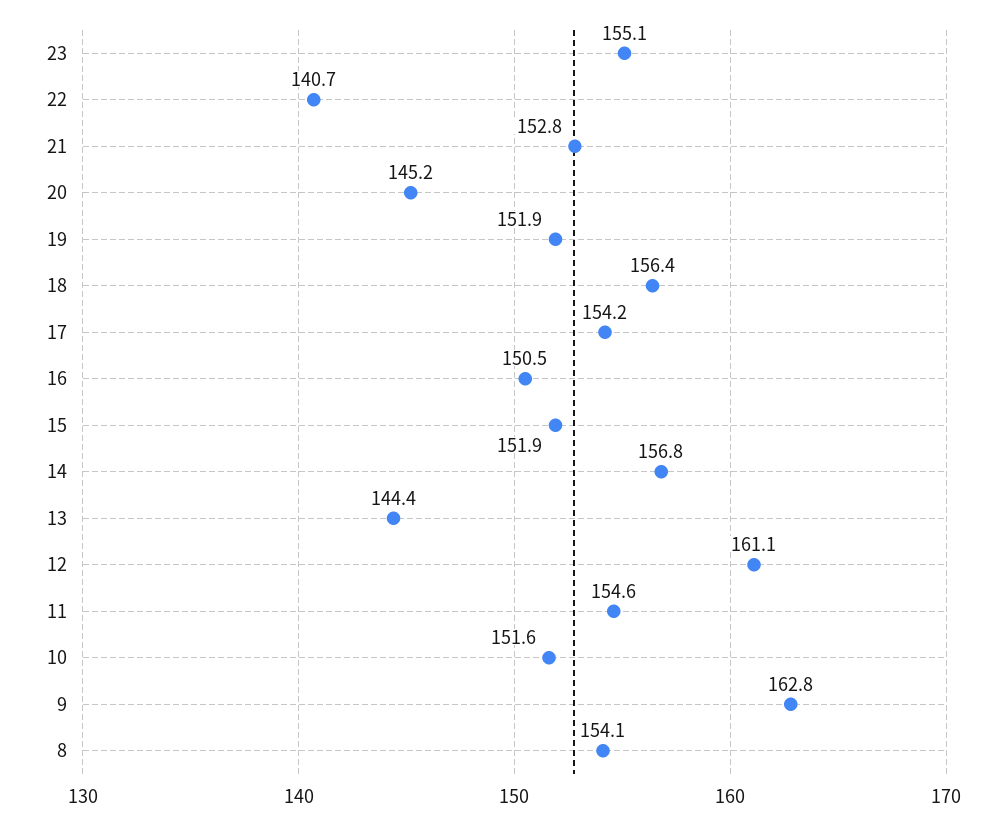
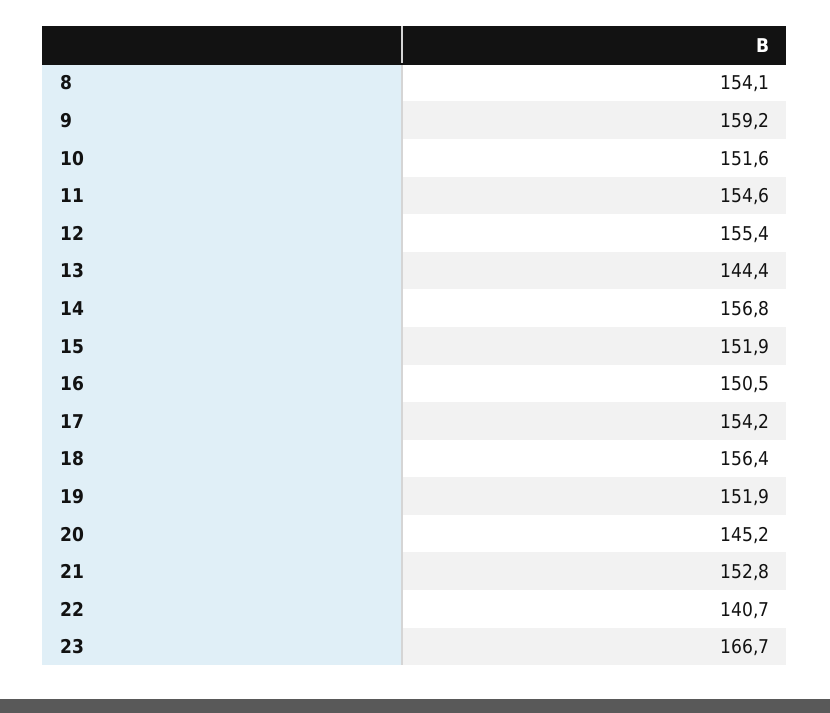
23: 155.1 -> 166.7
12: 161.1 -> 155.4
9: 162.8 -> 159.2

